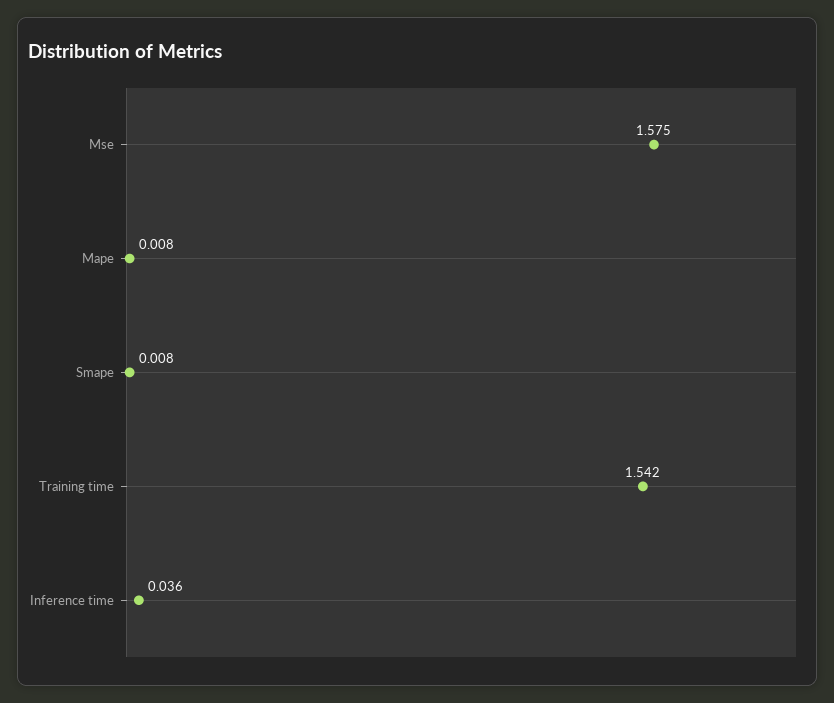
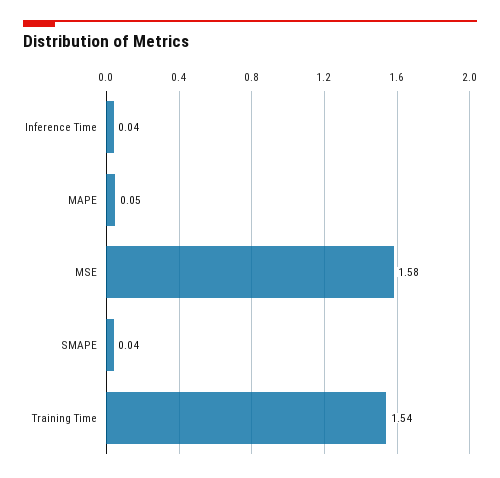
Mape: 0.008 -> 0.05
Smape: 0.008 -> 0.04

